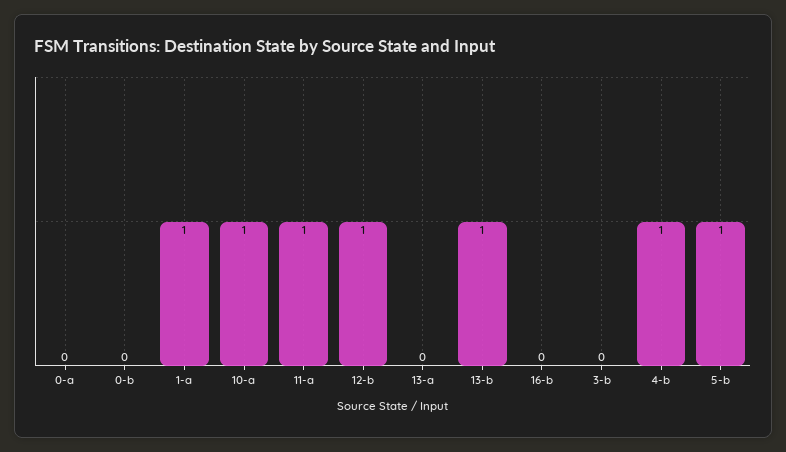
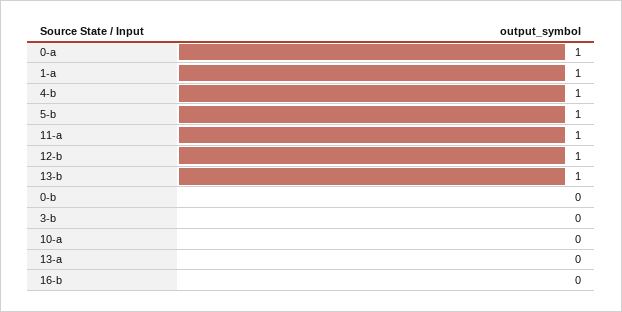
0-a: 0 -> 1
10-a: 1 -> 0

